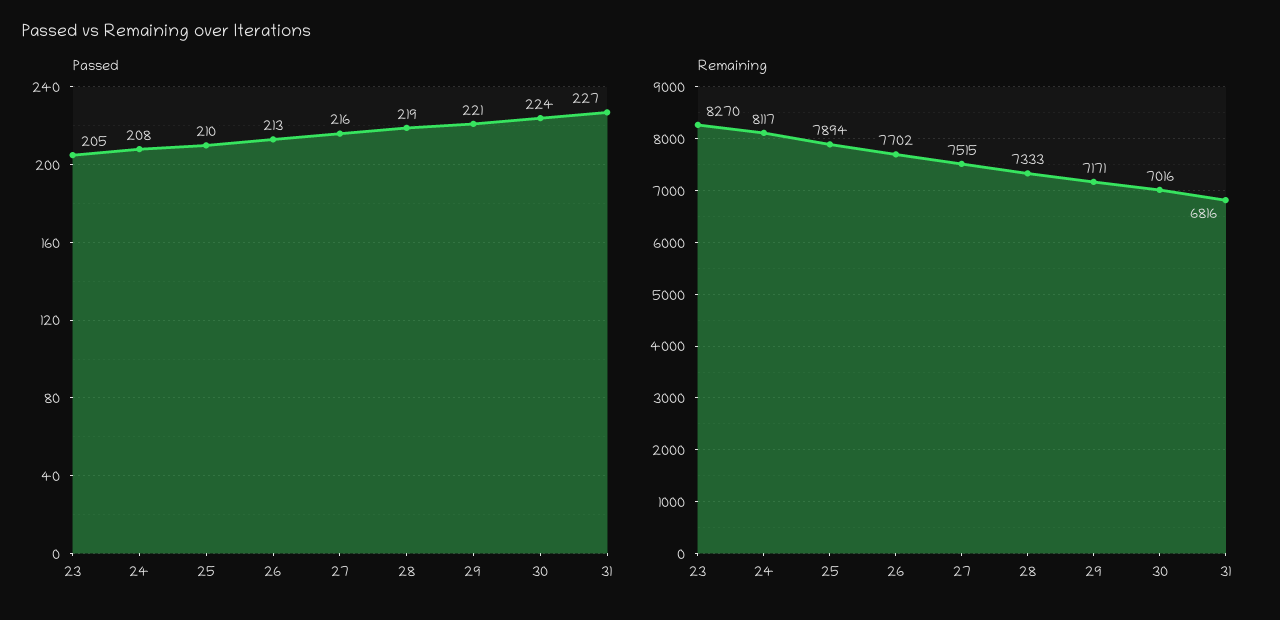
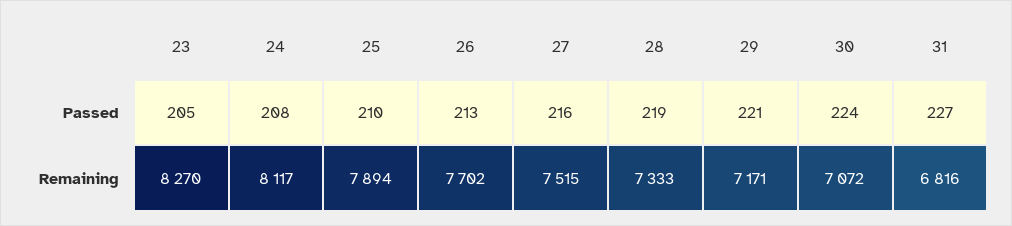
Remaining, 30: 7016 -> 7072

